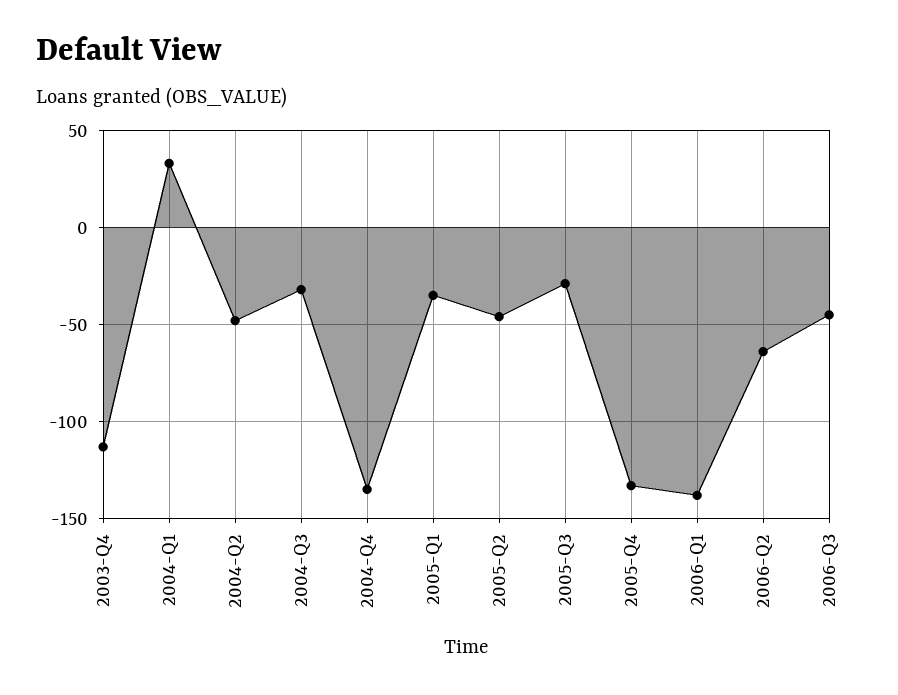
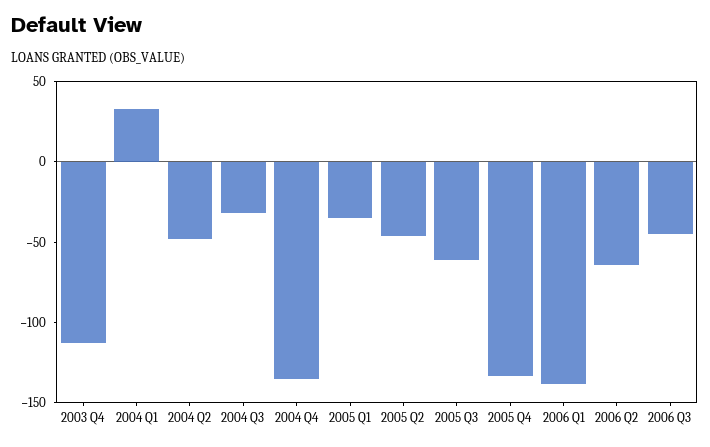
2005-Q3: -30 -> -60

